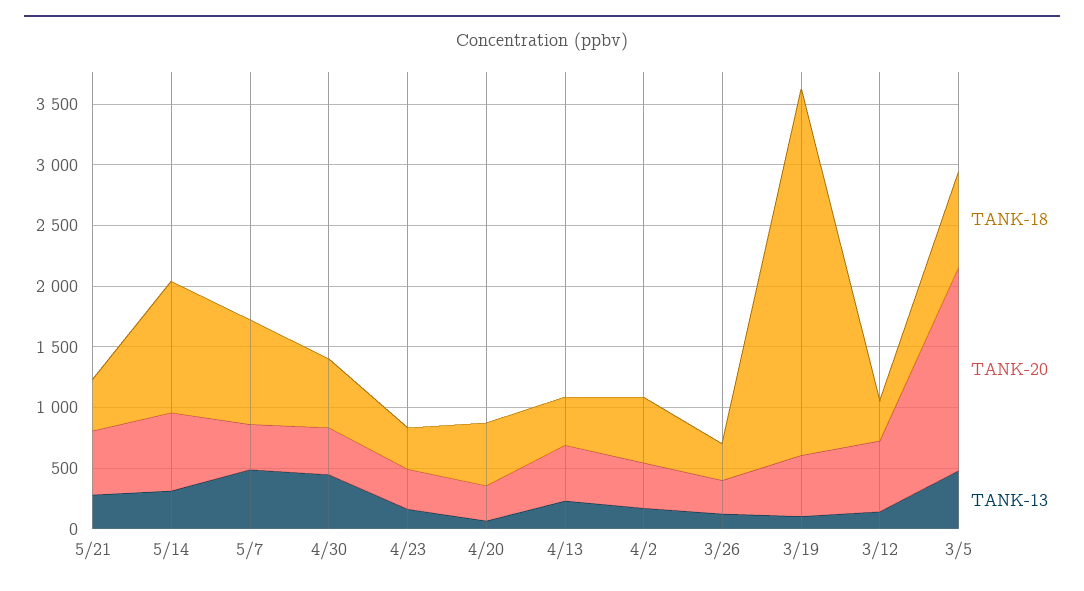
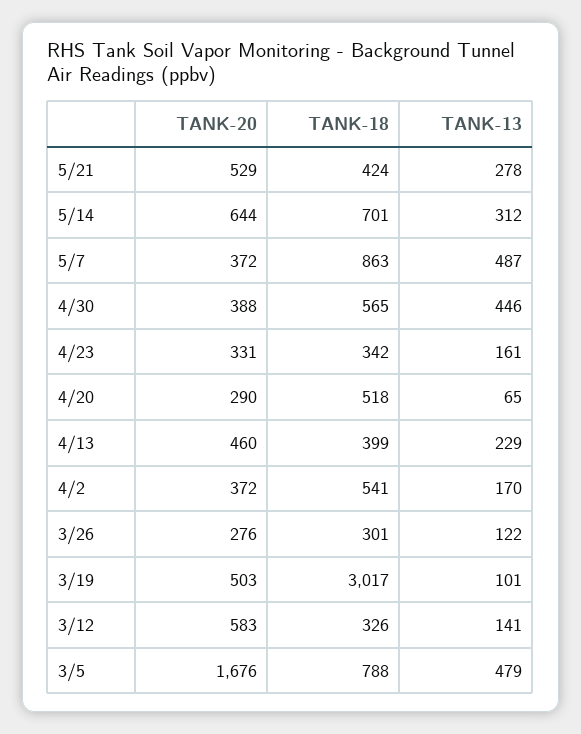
TANK-18, 5/14: 1100 -> 701

